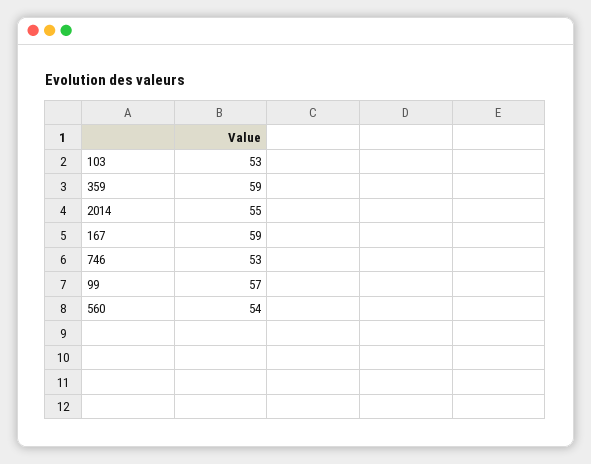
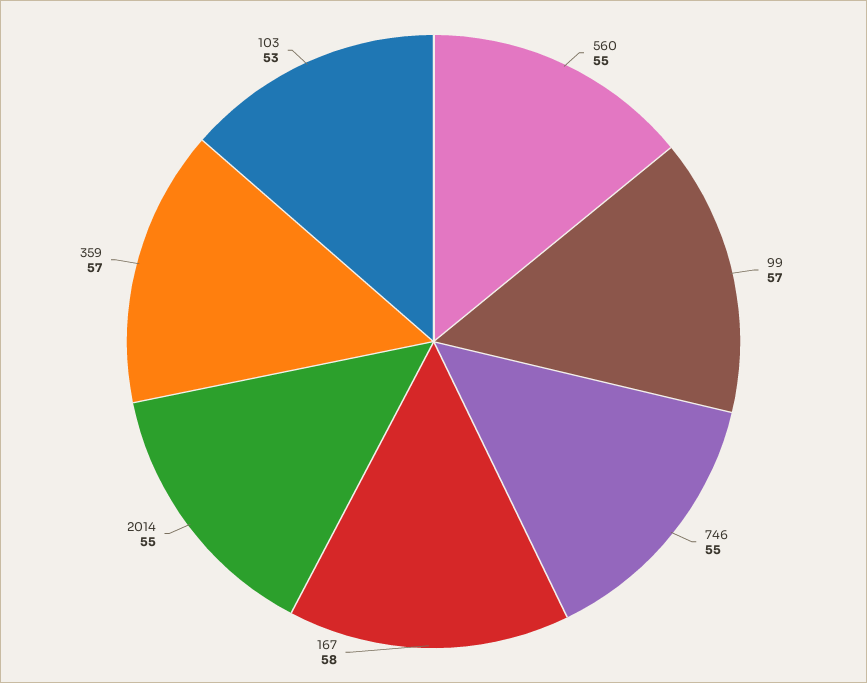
359: 59 -> 57
167: 59 -> 58
746: 53 -> 55
560: 54 -> 55

